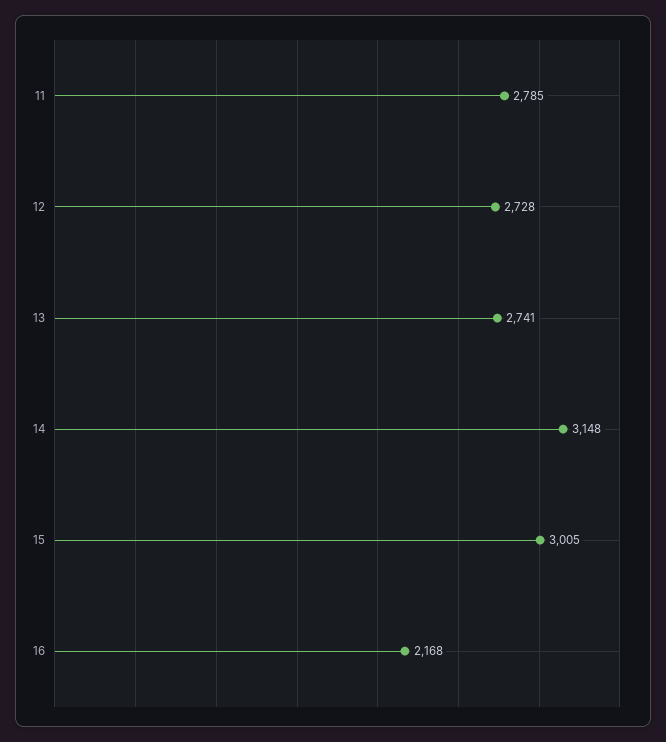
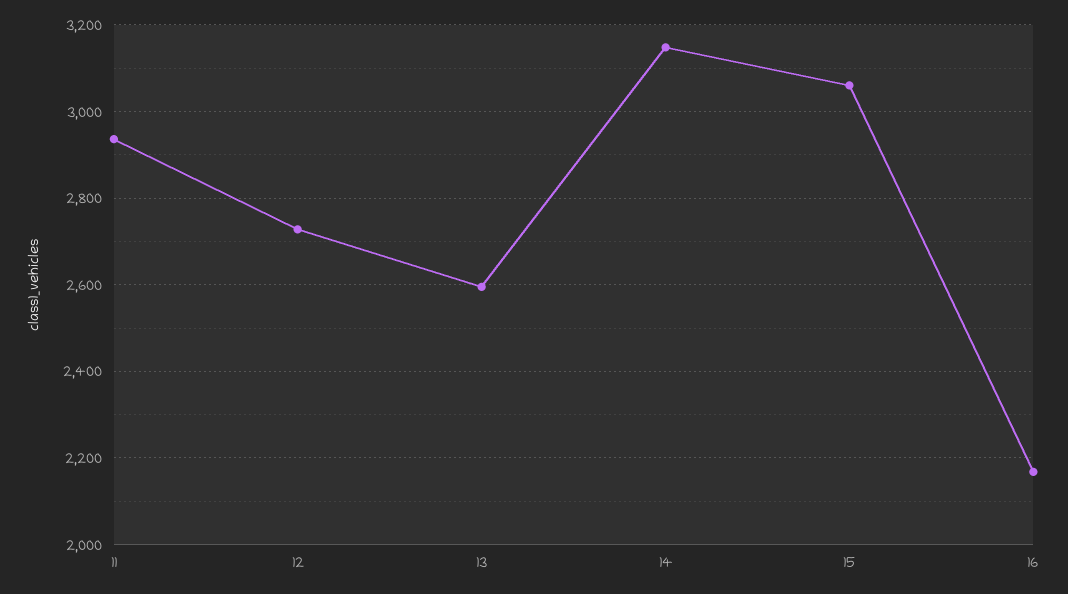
11: 2785 -> 2940
13: 2741 -> 2600
15: 3005 -> 3060

